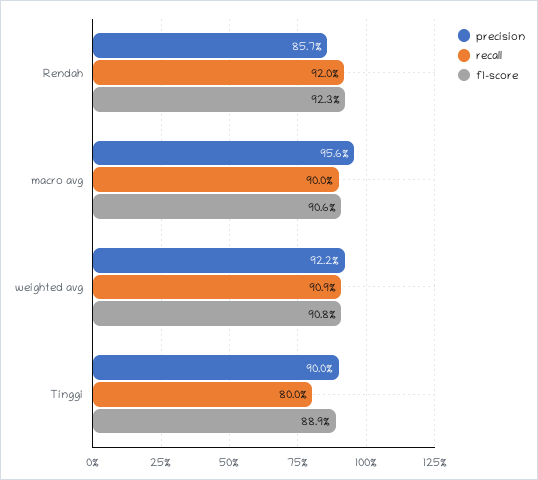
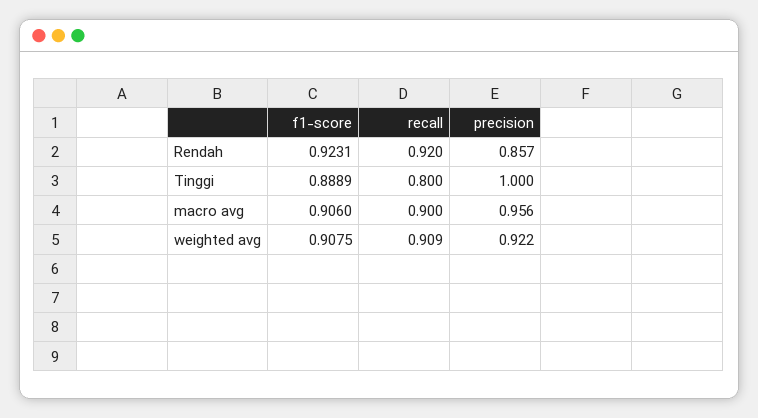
precision, Tinggi: 0.9 -> 1

